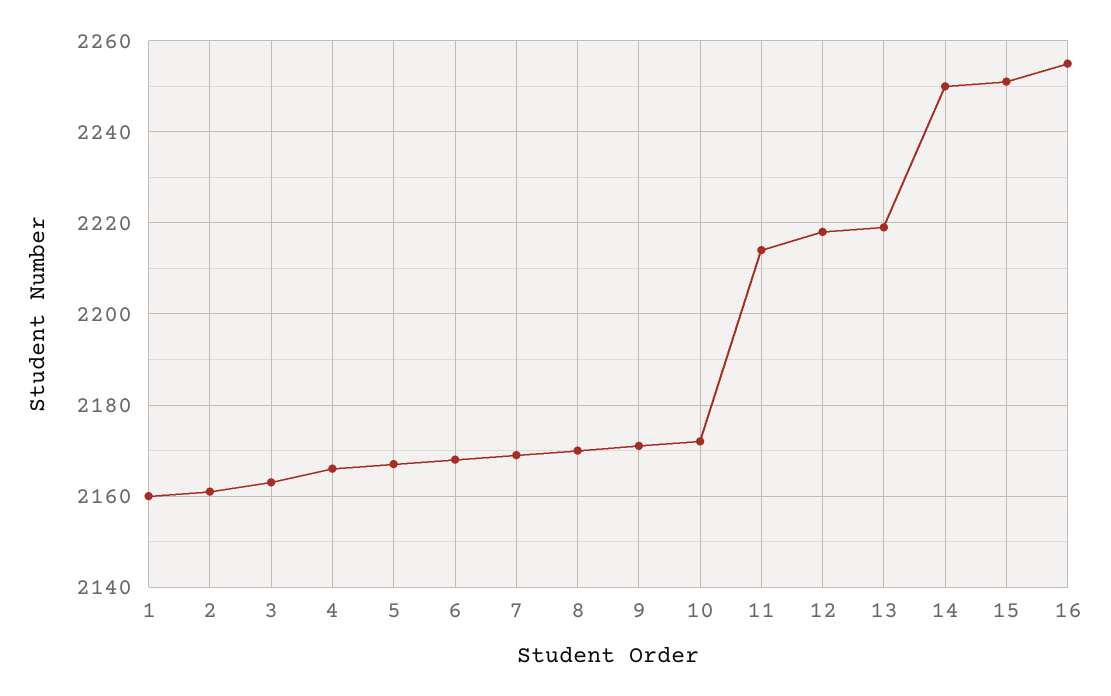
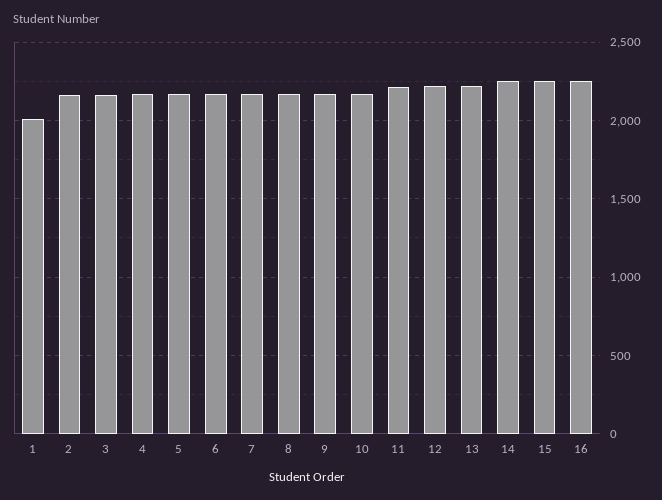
1: 2160 -> 2000

